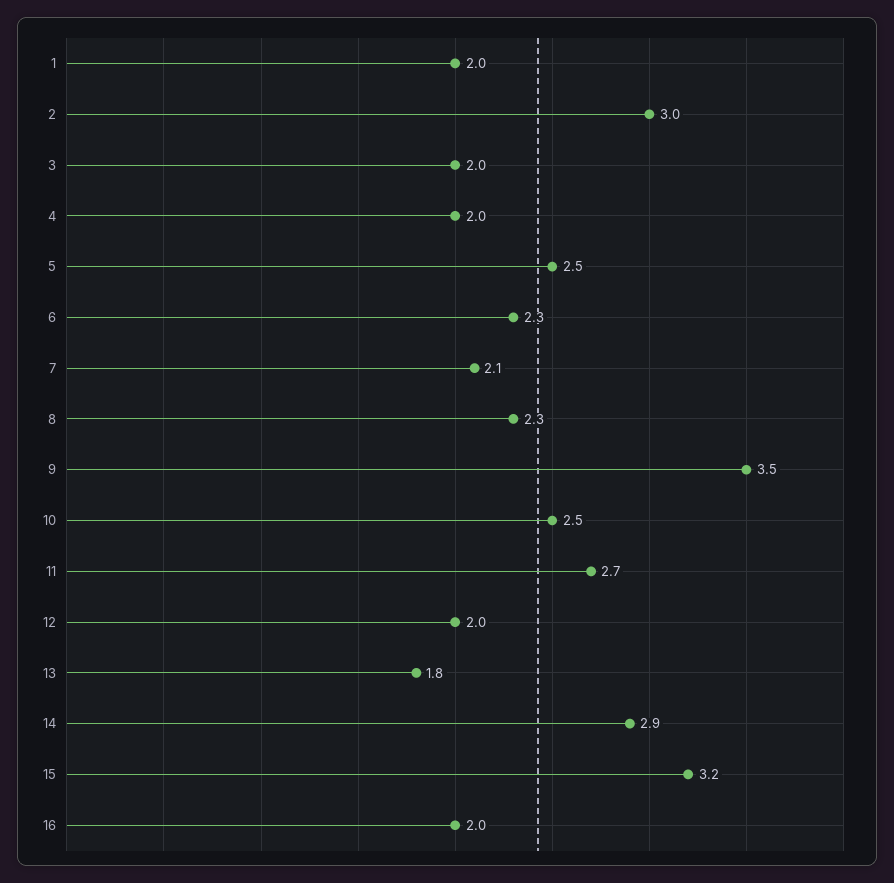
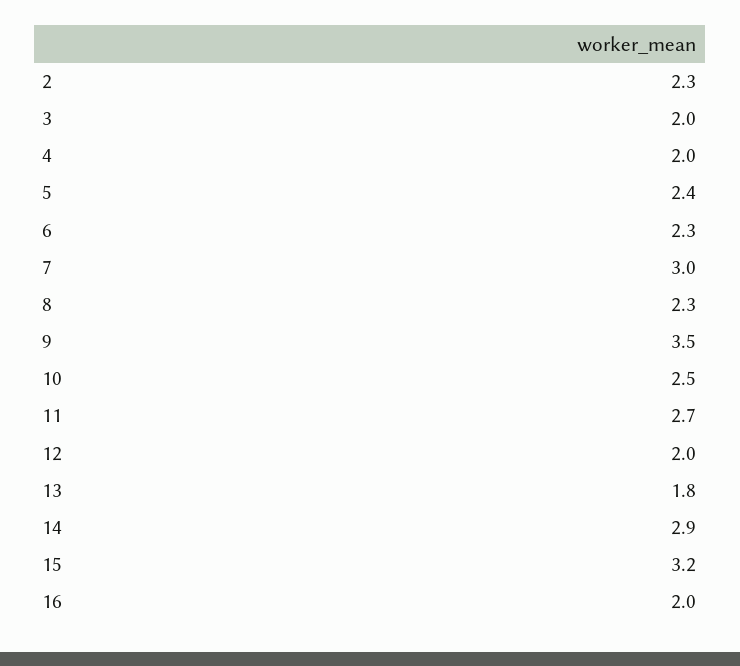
1: 2 -> none
2: 3 -> 2.3
5: 2.5 -> 2.4
7: 2.1 -> 3

